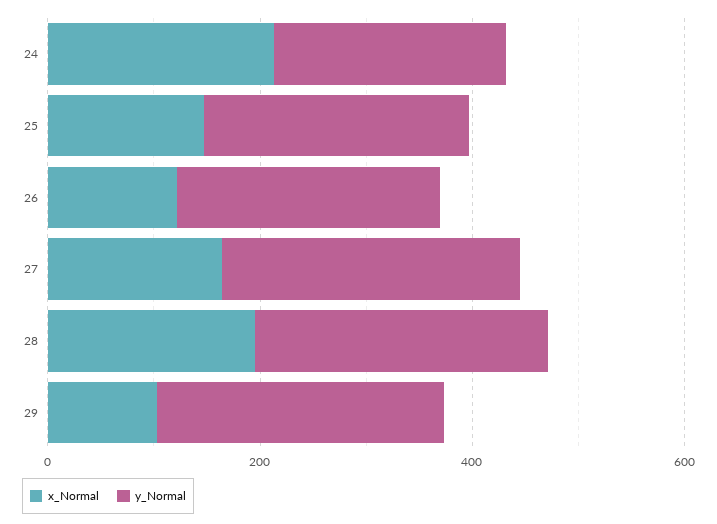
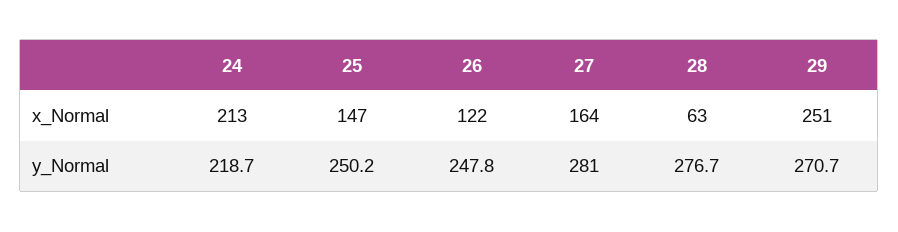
x_Normal, 28: 200 -> 63
x_Normal, 29: 100 -> 251

